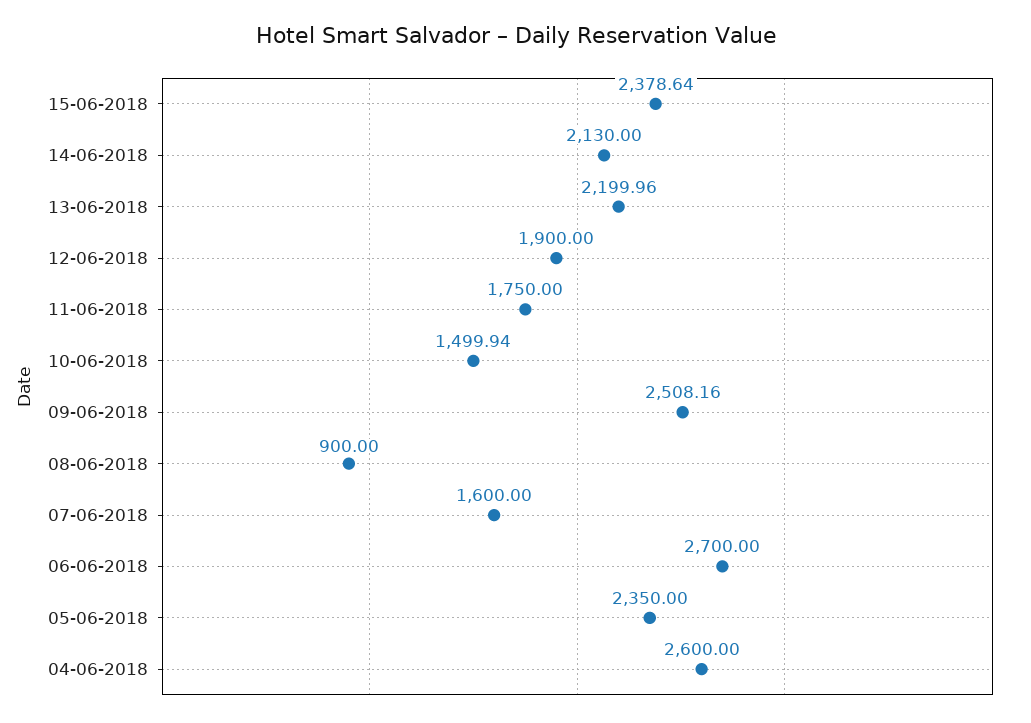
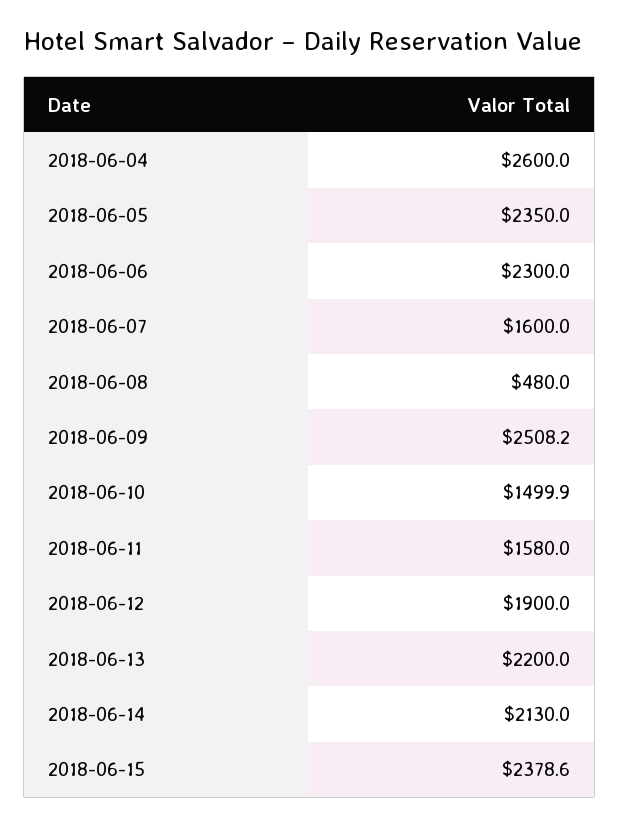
11-06-2018: 1750 -> 1580
08-06-2018: 900 -> 480
06-06-2018: 2700 -> 2300

